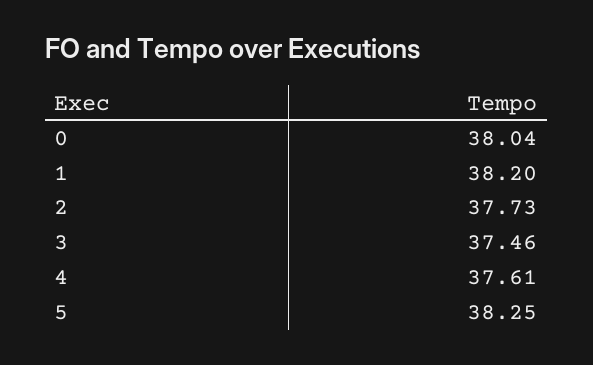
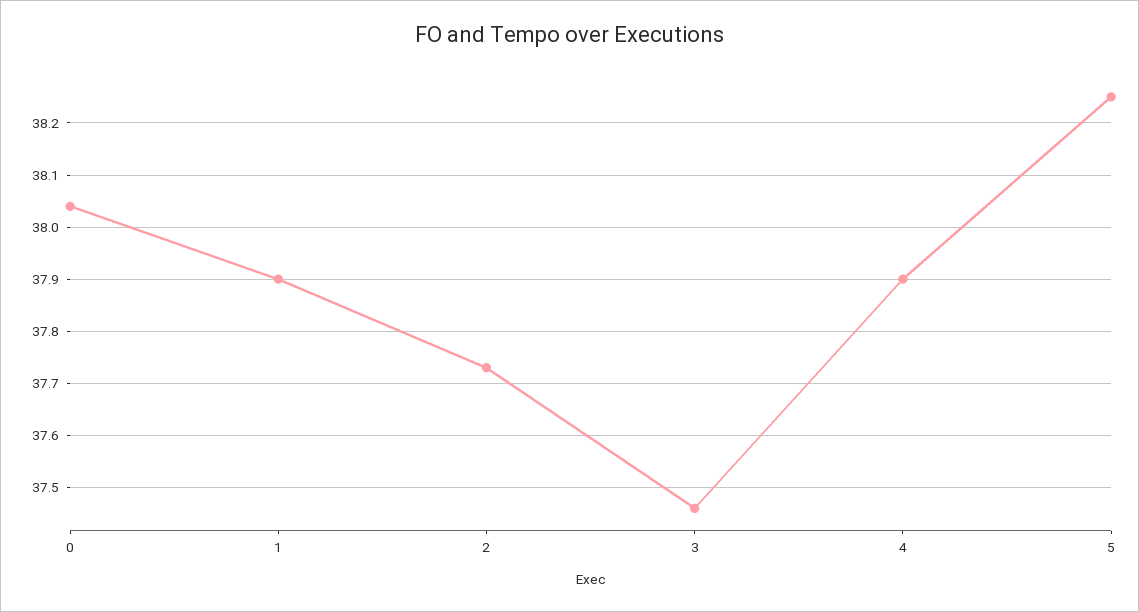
1: 38.2 -> 37.9
4: 37.61 -> 37.9

